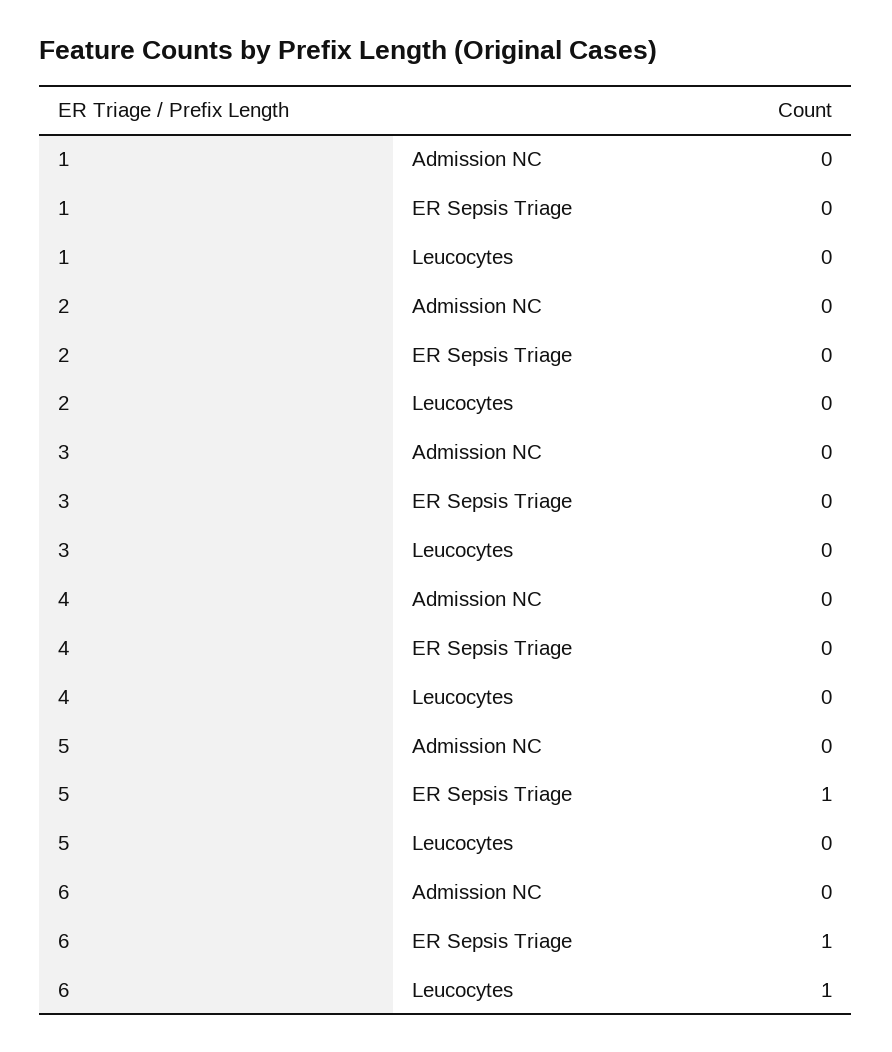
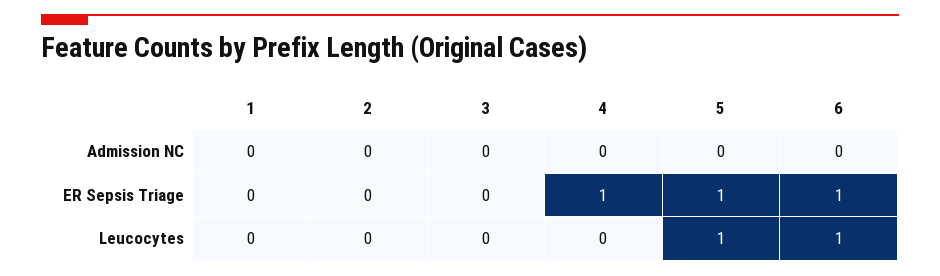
4, ER Sepsis Triage: 0 -> 1
5, Leucocytes: 0 -> 1

